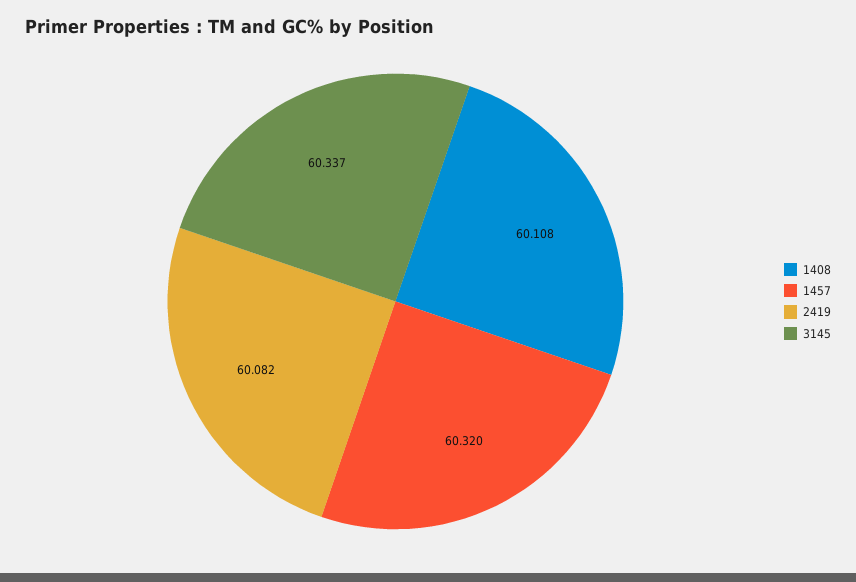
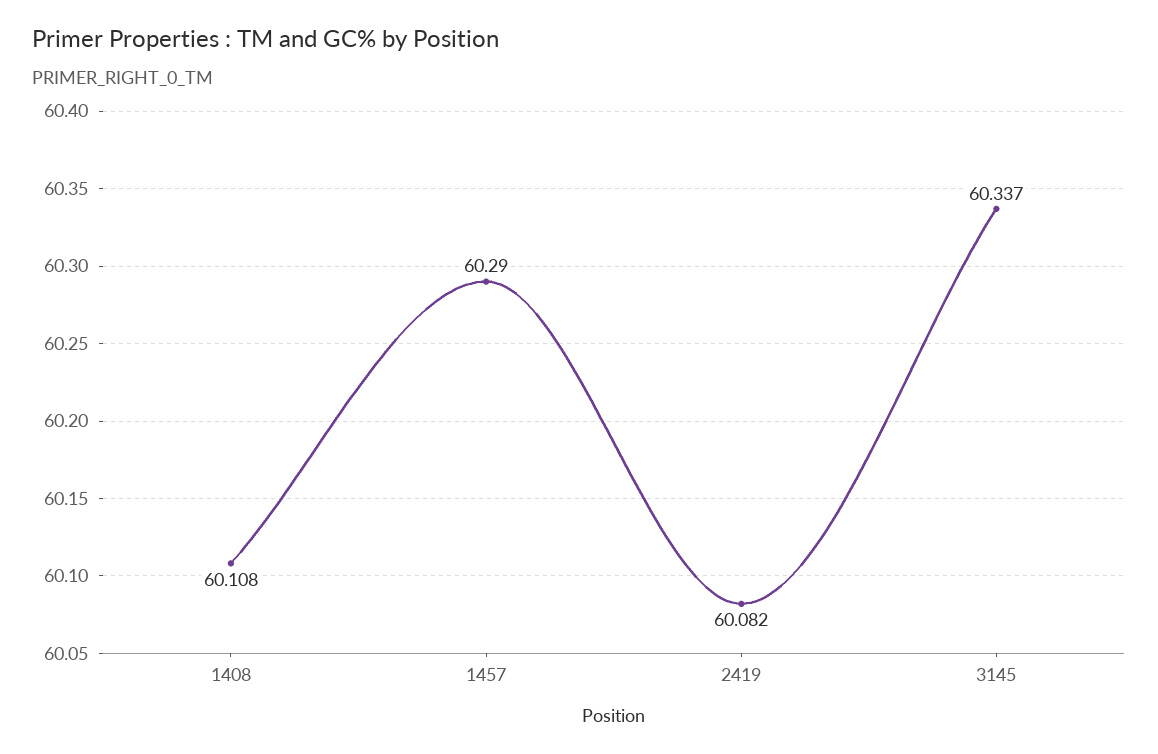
1457: 60.32 -> 60.29

